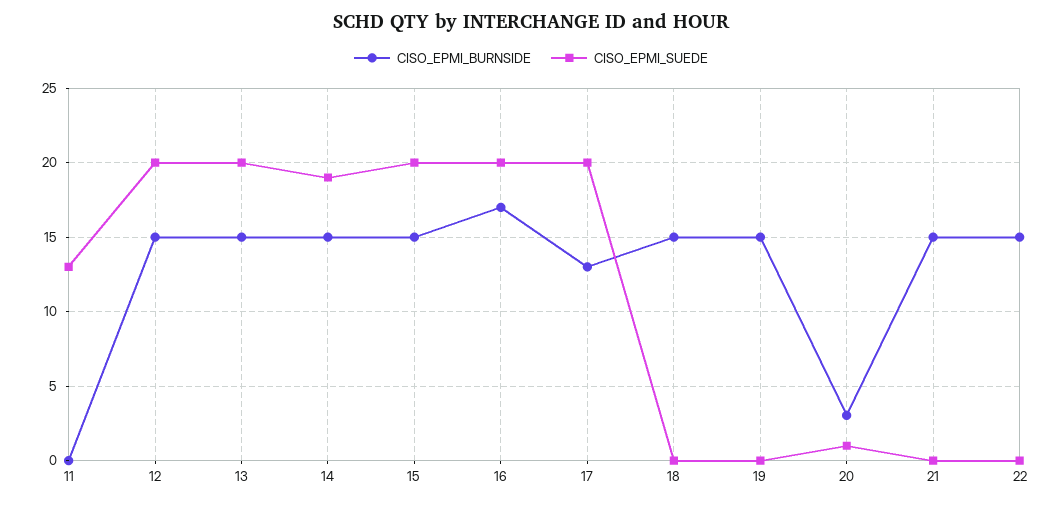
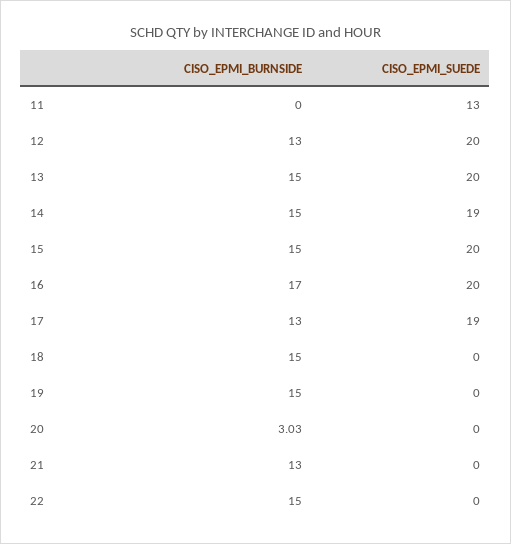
CISO_EPMI_BURNSIDE, 12: 15 -> 13
CISO_EPMI_SUEDE, 17: 20 -> 19
CISO_EPMI_SUEDE, 20: 1 -> 0
CISO_EPMI_BURNSIDE, 21: 15 -> 13

